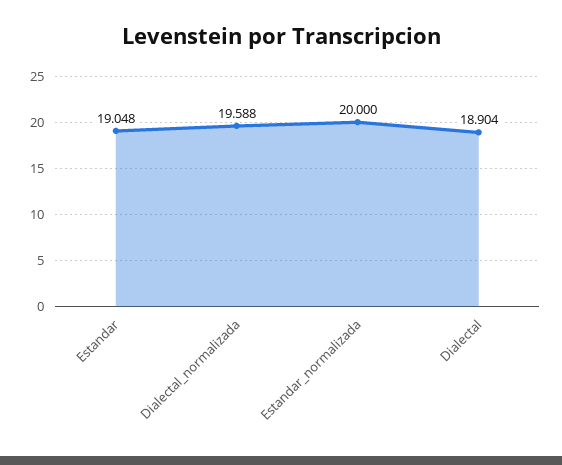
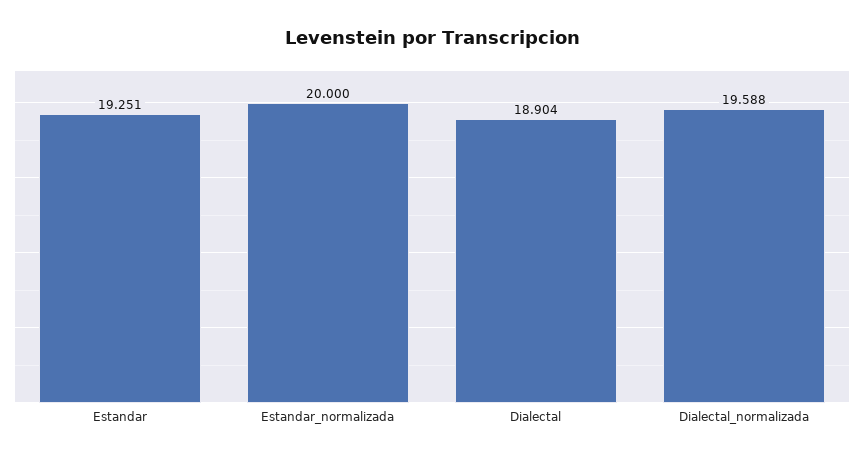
Estandar: 19.048 -> 19.251

